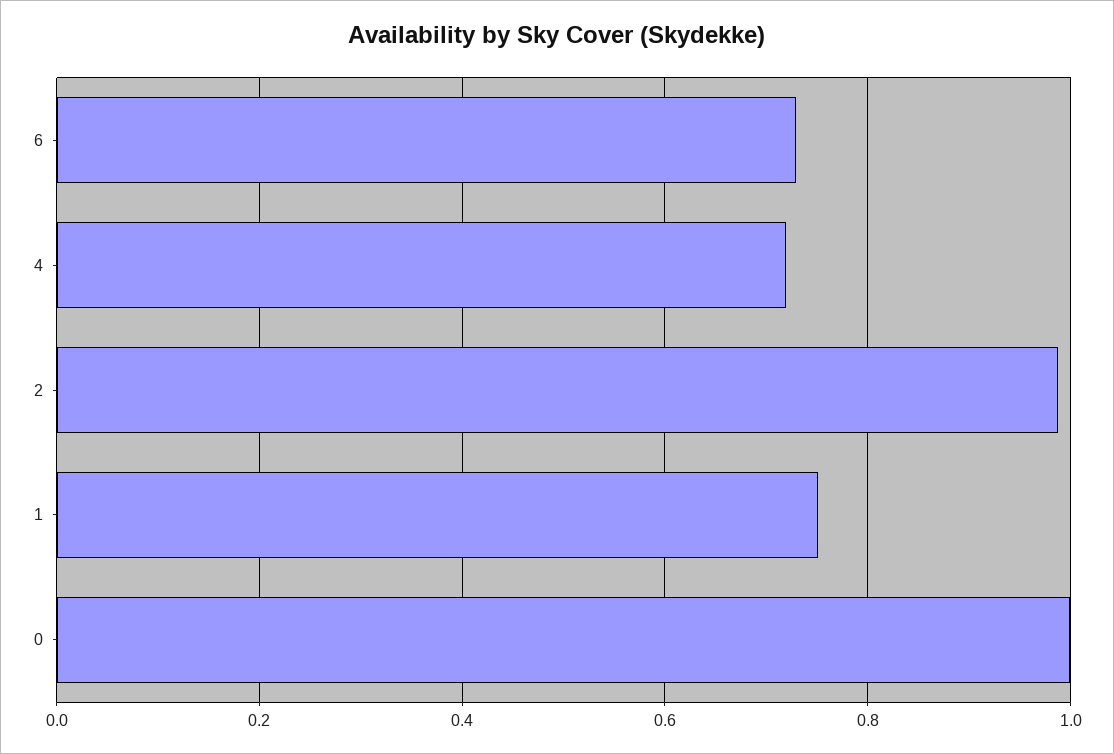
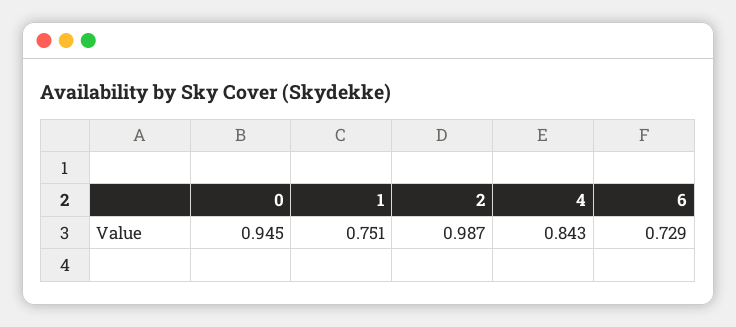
4: 0.72 -> 0.843
0: 1 -> 0.945

